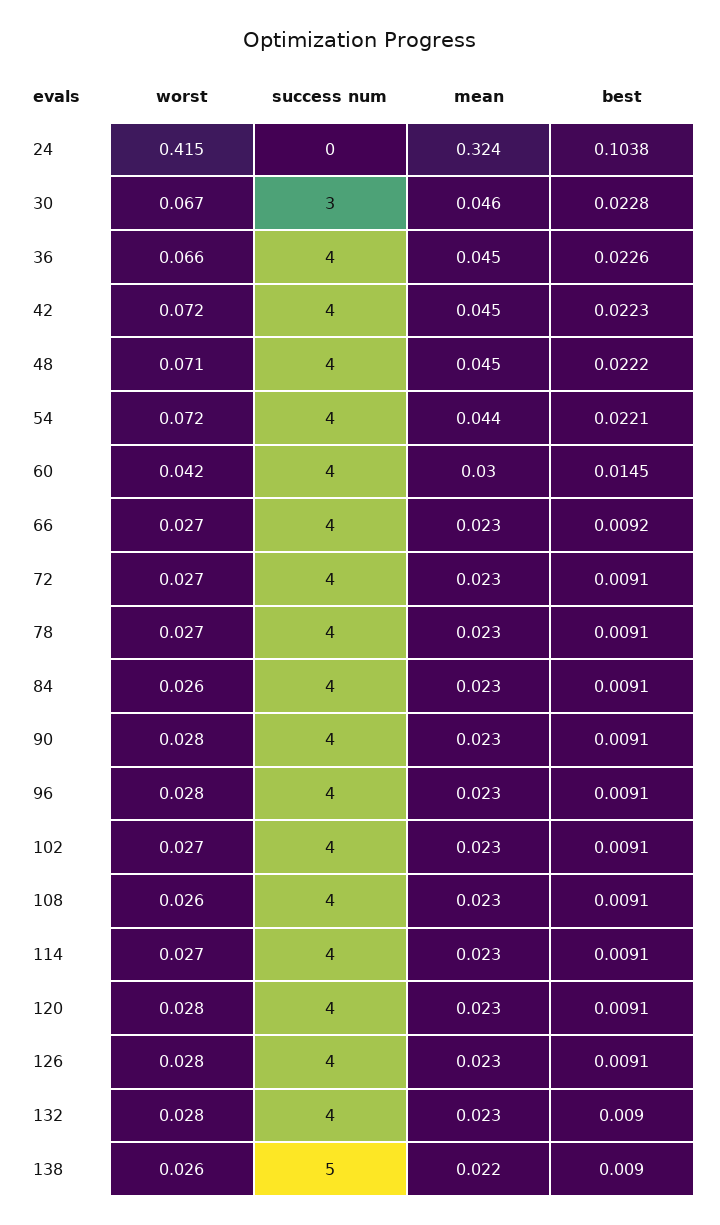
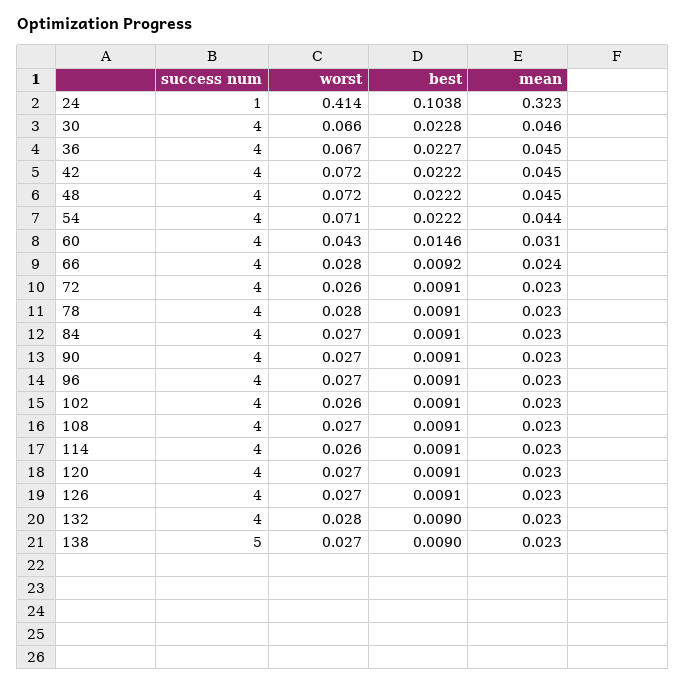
worst, 24: 0.415 -> 0.414
success num, 24: 0 -> 1
mean, 24: 0.324 -> 0.323
worst, 30: 0.067 -> 0.066
success num, 30: 3 -> 4
worst, 36: 0.066 -> 0.067
best, 36: 0.0226 -> 0.0227
best, 42: 0.0223 -> 0.0222
worst, 48: 0.071 -> 0.072
worst, 54: 0.072 -> 0.071
best, 54: 0.0221 -> 0.0222
worst, 60: 0.042 -> 0.043
mean, 60: 0.03 -> 0.031
best, 60: 0.0145 -> 0.0146
worst, 66: 0.027 -> 0.028
mean, 66: 0.023 -> 0.024
worst, 72: 0.027 -> 0.026
worst, 78: 0.027 -> 0.028
worst, 84: 0.026 -> 0.027
worst, 90: 0.028 -> 0.027
worst, 96: 0.028 -> 0.027
worst, 102: 0.027 -> 0.026
worst, 108: 0.026 -> 0.027
worst, 114: 0.027 -> 0.026
worst, 120: 0.028 -> 0.027
worst, 126: 0.028 -> 0.027
worst, 138: 0.026 -> 0.027
mean, 138: 0.022 -> 0.023

